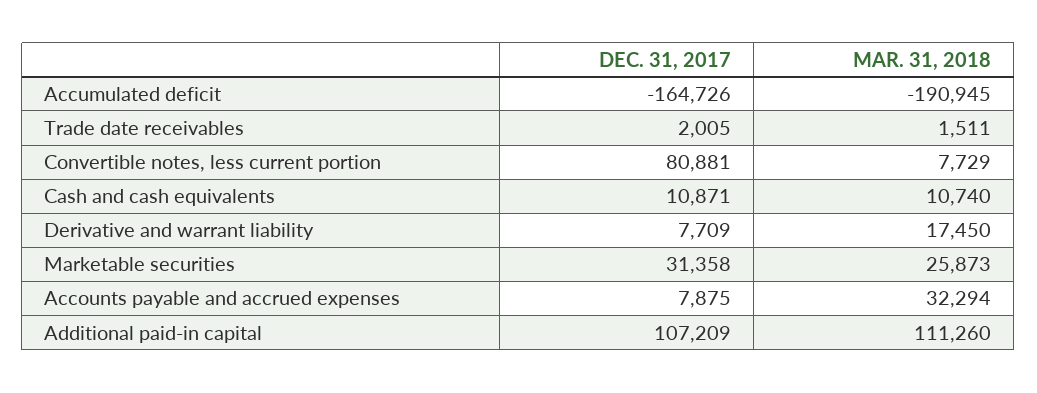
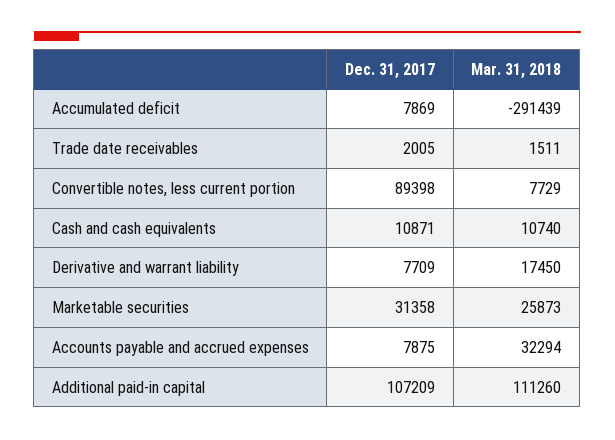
DEC. 31, 2017, Accumulated deficit: -164726 -> 7869
MAR. 31, 2018, Accumulated deficit: -190945 -> -291439
DEC. 31, 2017, Convertible notes, less current portion: 80881 -> 89398

